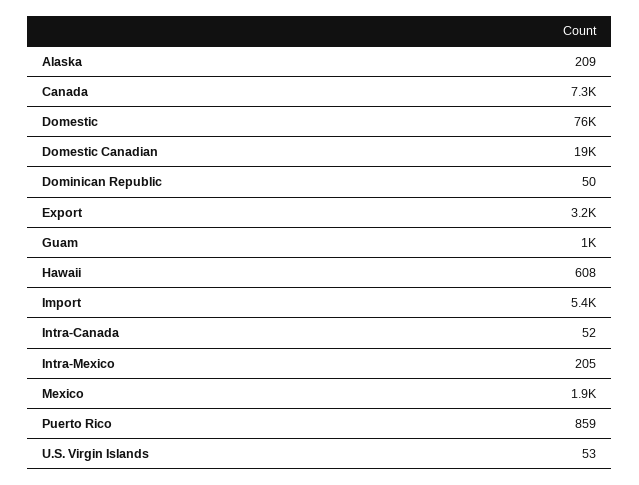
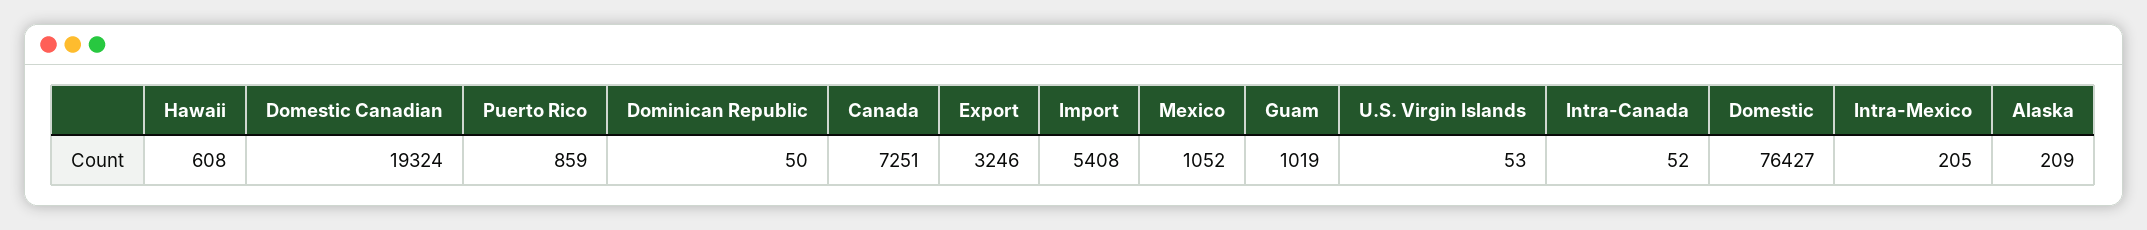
Mexico: 1900 -> 1052

